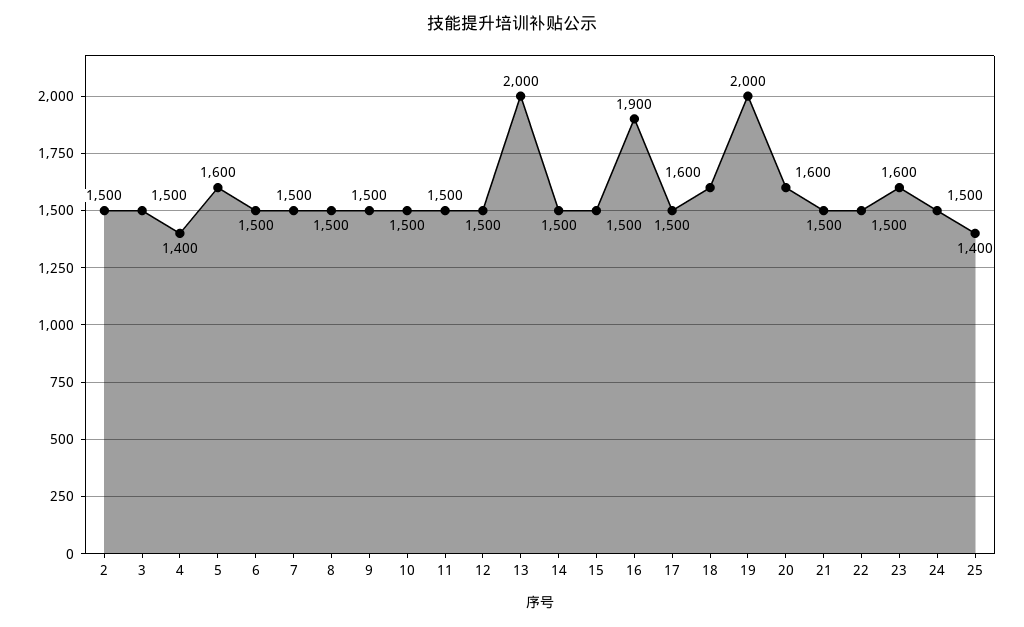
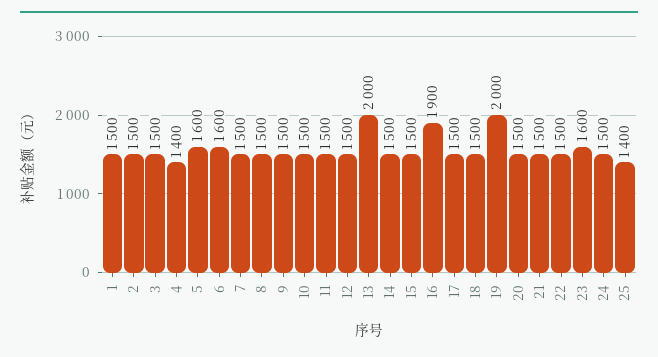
6: 1500 -> 1600
18: 1600 -> 1500
20: 1600 -> 1500
1: none -> 1500

